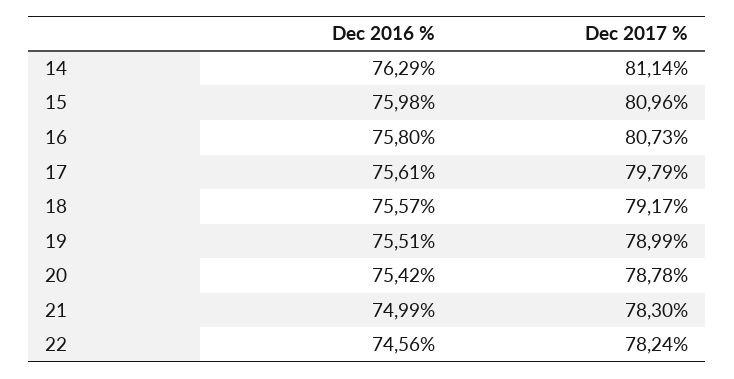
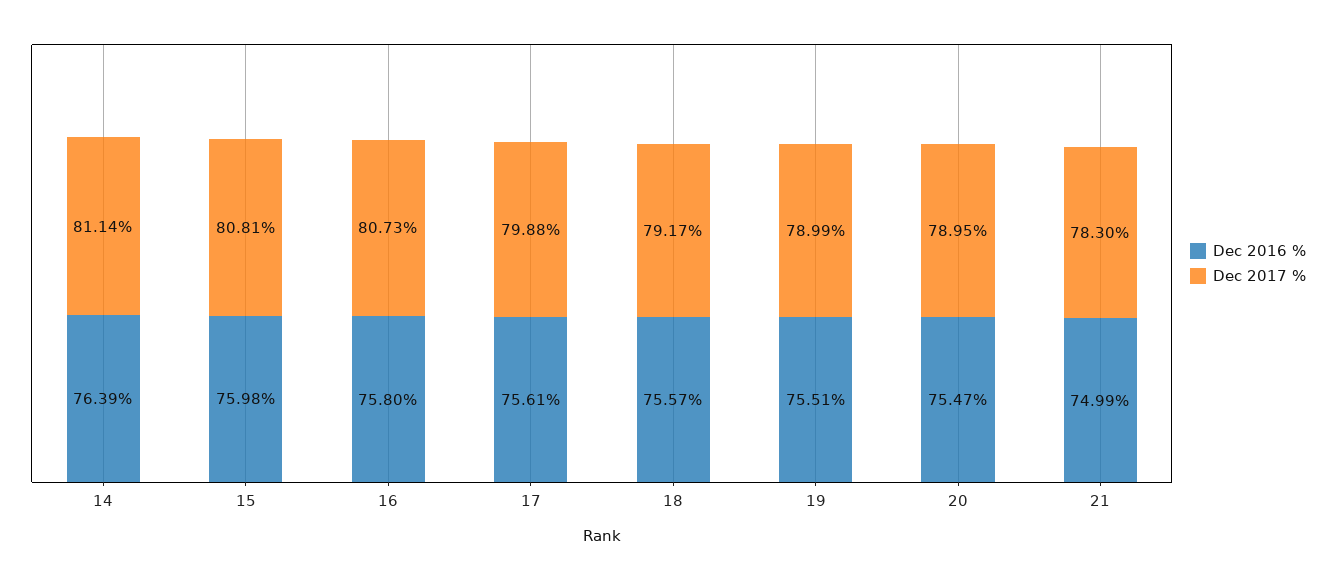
Dec 2016 %, 14: 76.29 -> 76.39
Dec 2017 %, 15: 80.96 -> 80.81
Dec 2017 %, 17: 79.79 -> 79.88
Dec 2016 %, 20: 75.42 -> 75.47
Dec 2017 %, 20: 78.78 -> 78.95
Dec 2016 %, 22: 74.56 -> none
Dec 2017 %, 22: 78.24 -> none

